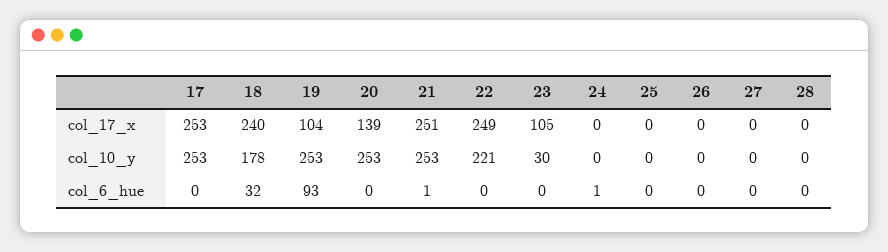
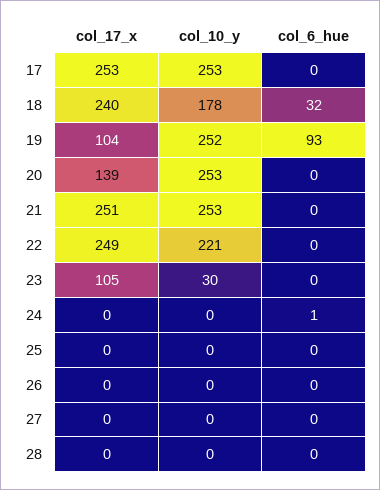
19, col_10_y: 253 -> 252
21, col_6_hue: 1 -> 0

